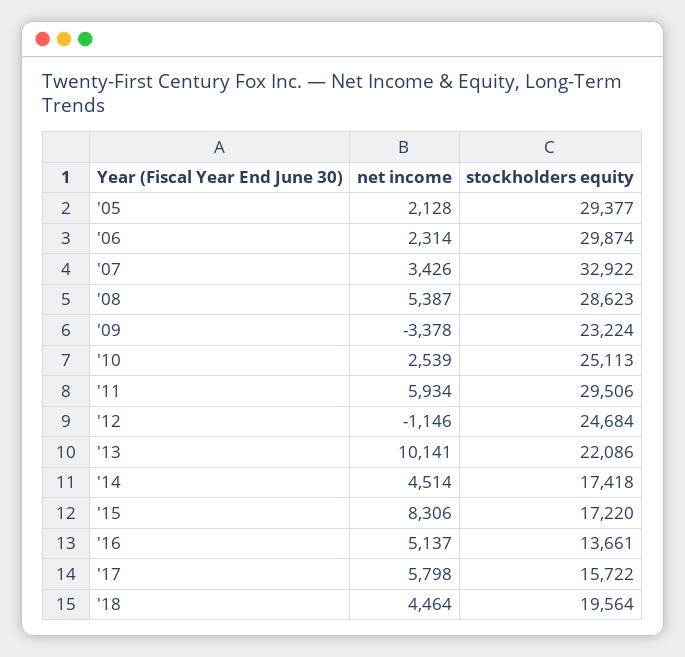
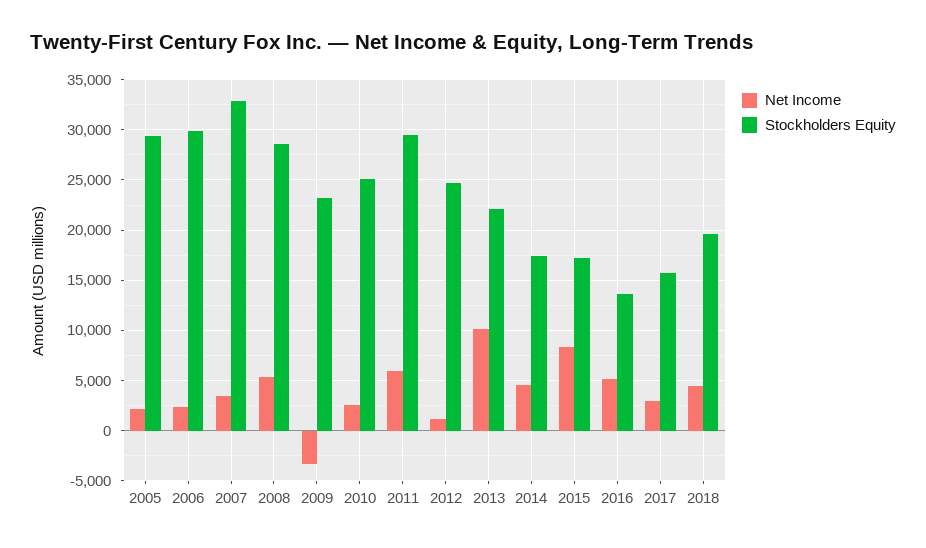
net income, '12: -1146 -> 1000
net income, '17: 5798 -> 3000

